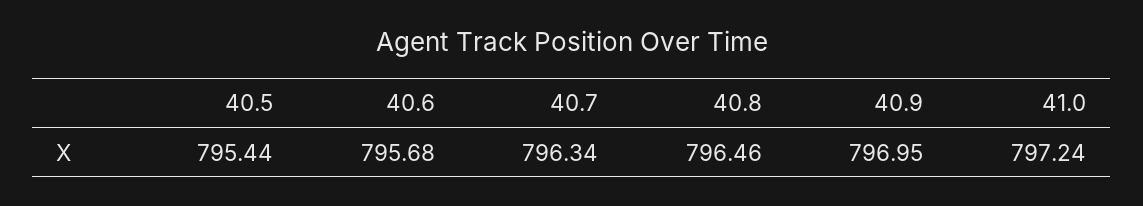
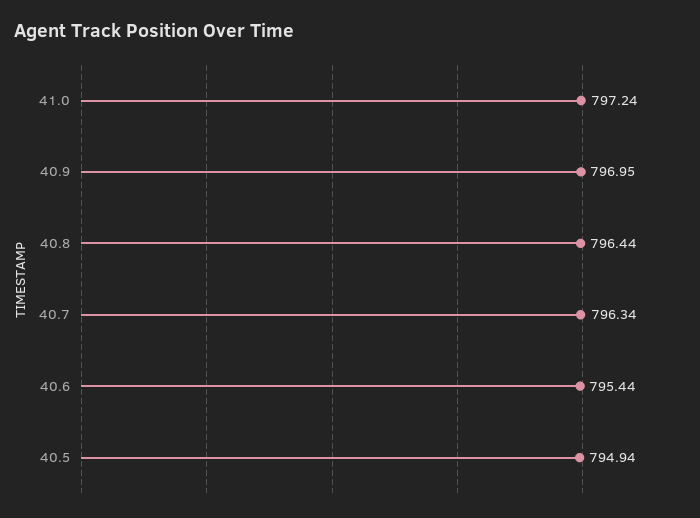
40.5: 795.44 -> 794.94
40.6: 795.68 -> 795.44
40.8: 796.46 -> 796.44

